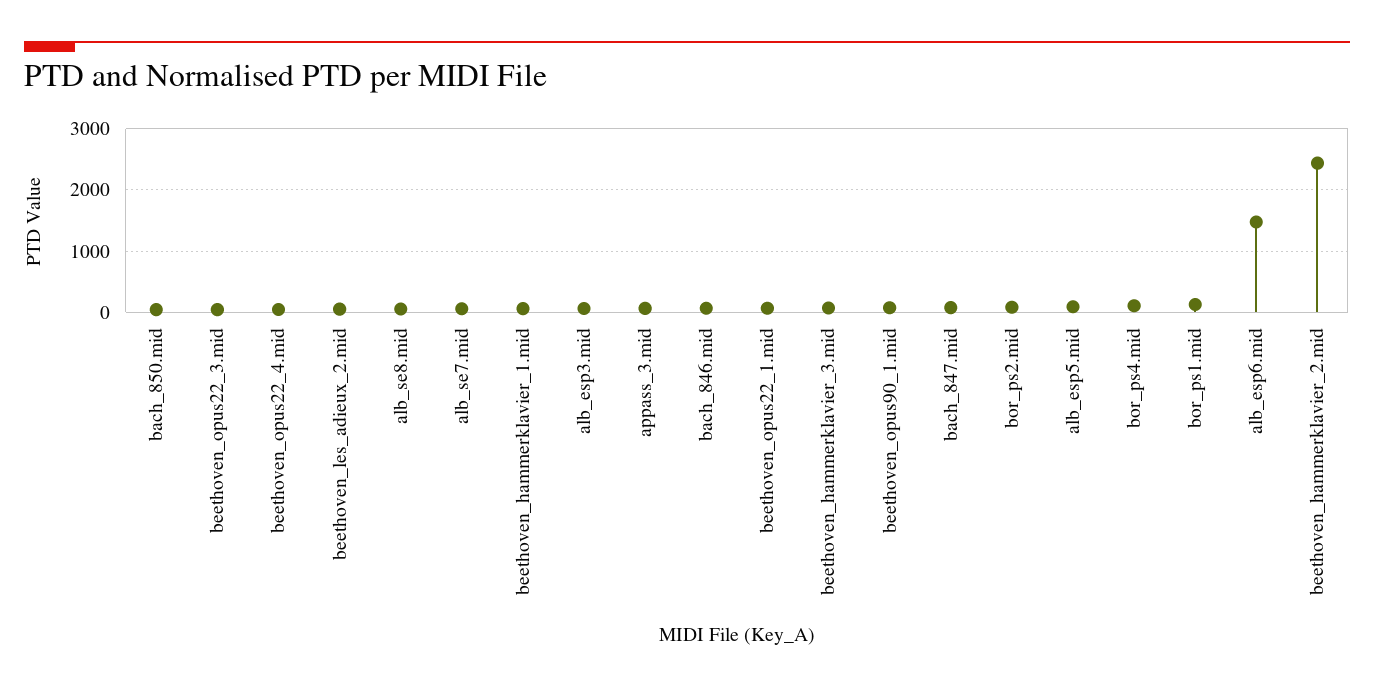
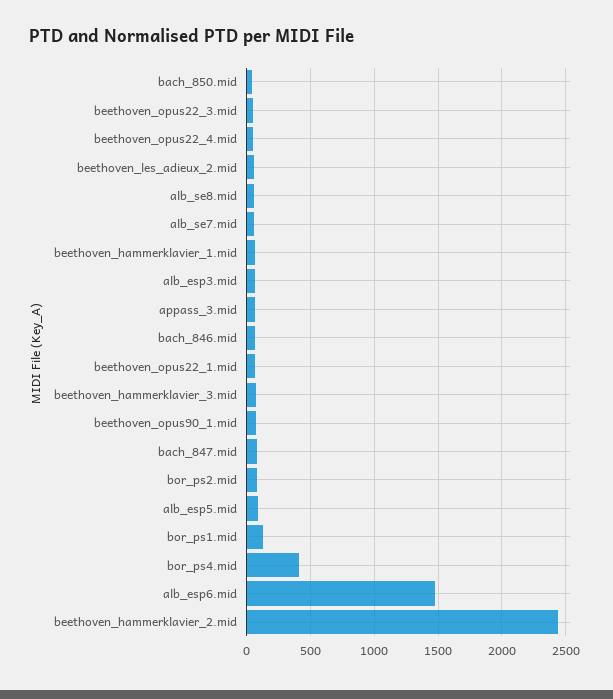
bor_ps4.mid: 100 -> 400

